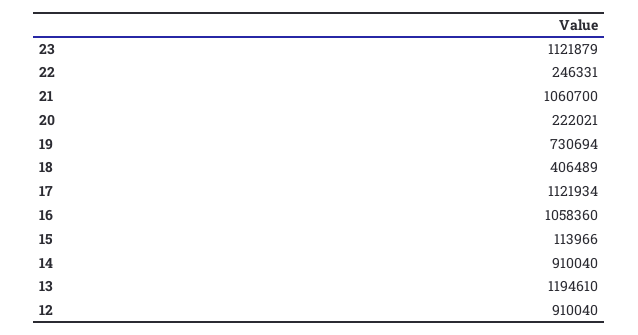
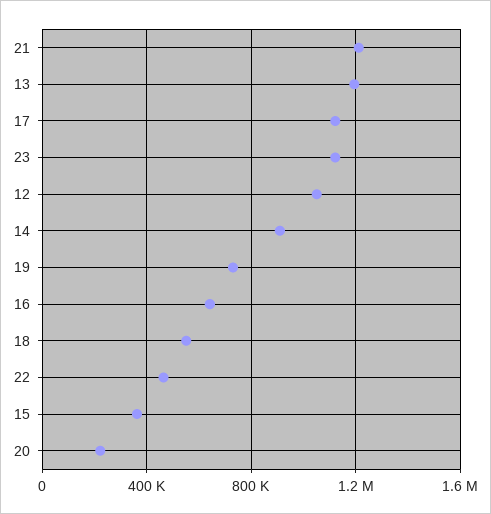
22: 246331 -> 450000
21: 1060700 -> 1200000
18: 406489 -> 550000
16: 1058360 -> 650000
15: 113966 -> 350000
12: 910040 -> 1050000

